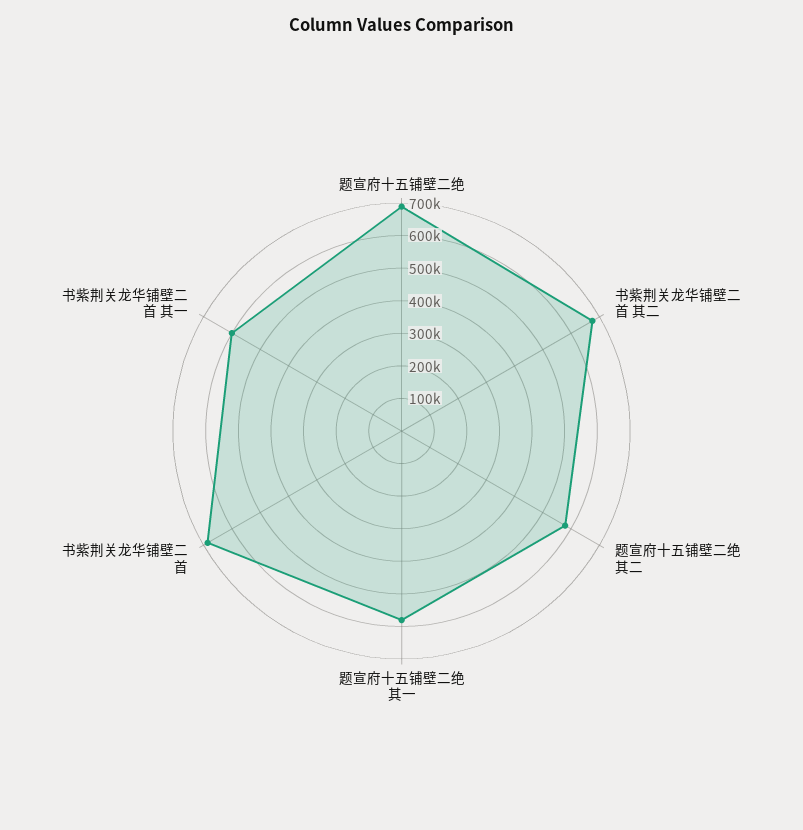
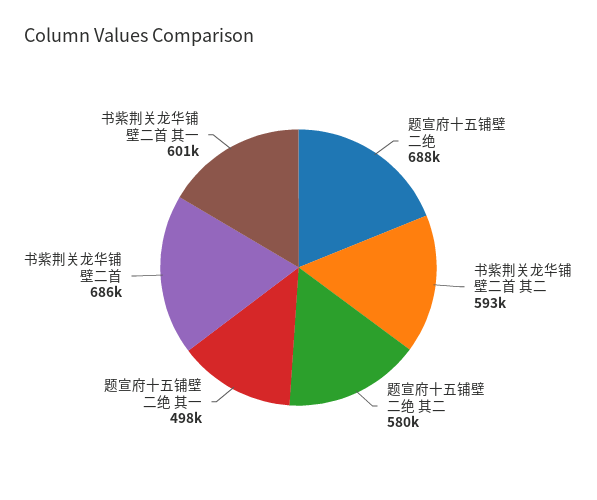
书紫荆关龙华铺壁二首 其二: 675000 -> 593000
题宣府十五铺壁二绝 其一: 575000 -> 498000

